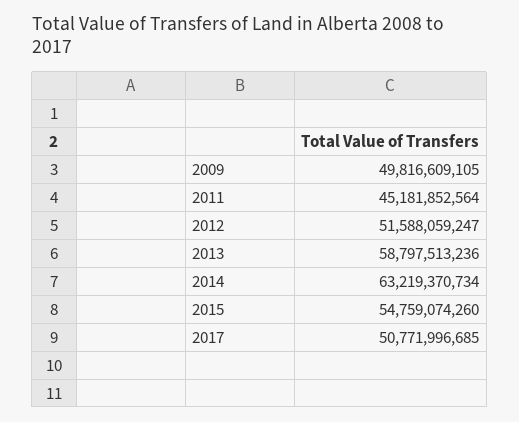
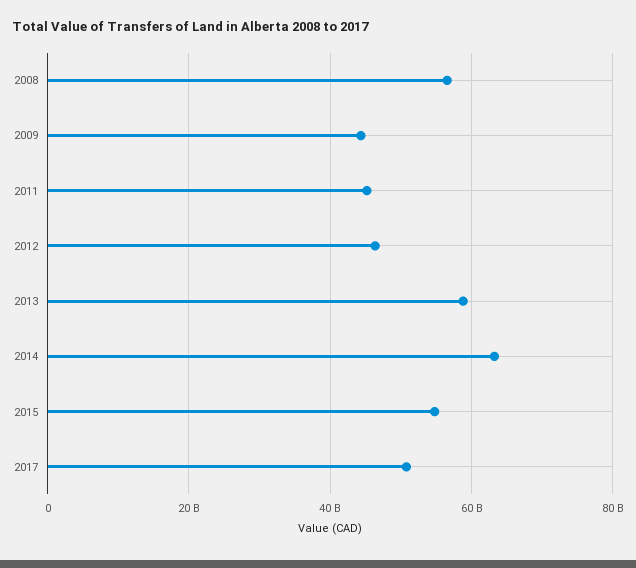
2009: 49816609105 -> 44000000000
2012: 51588059247 -> 46000000000
2008: none -> 56000000000

